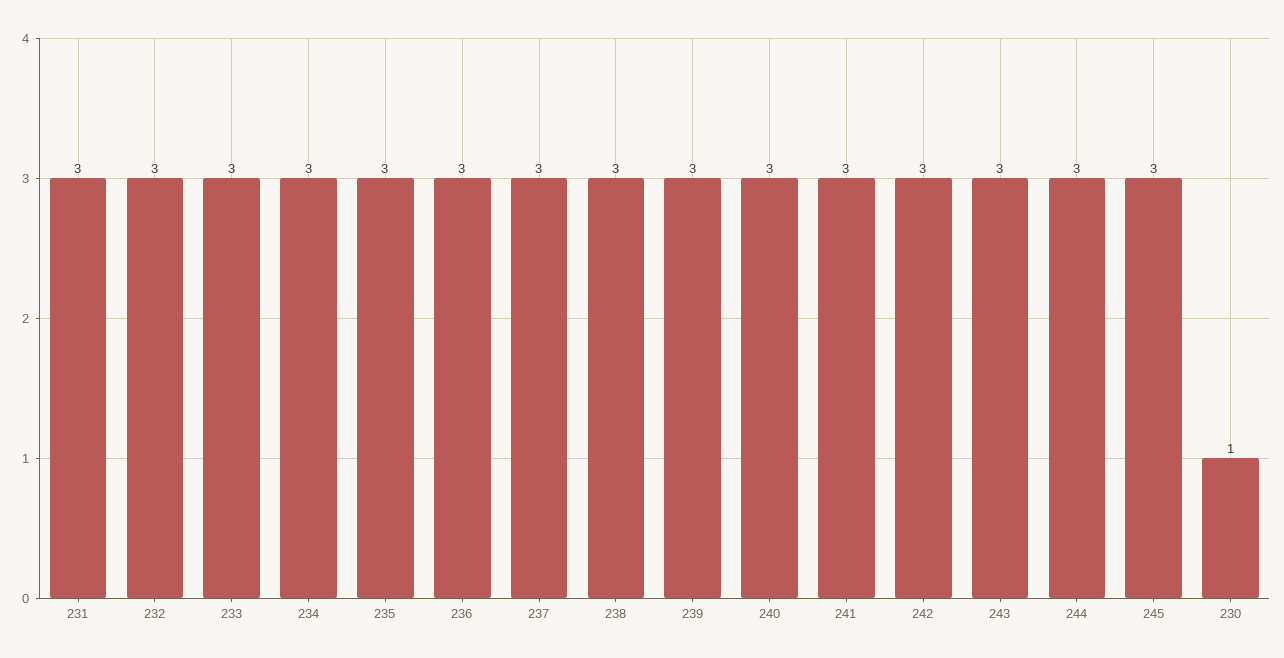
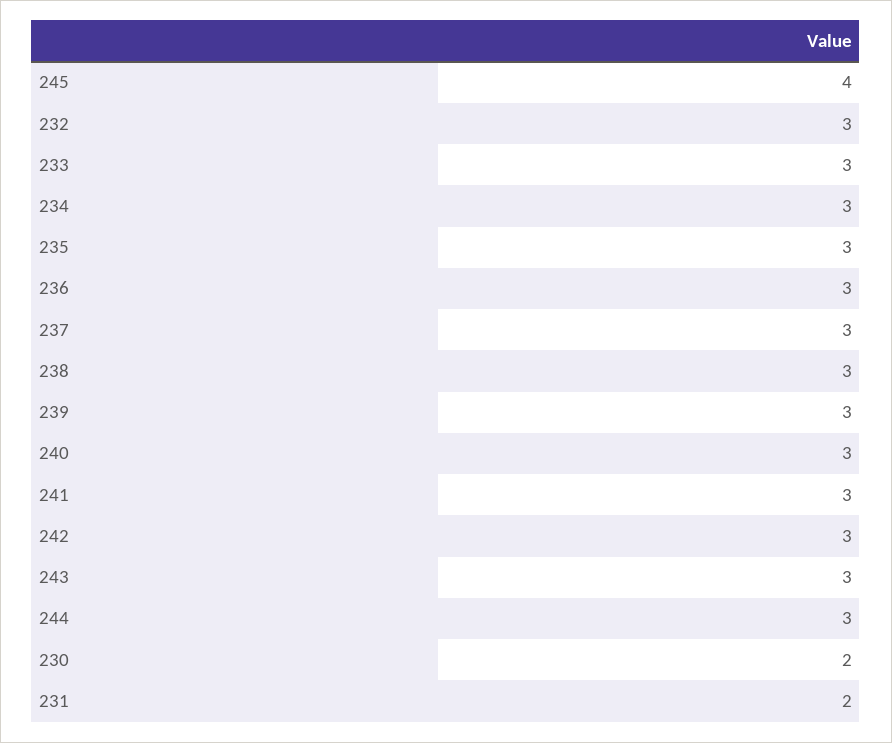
231: 3 -> 2
245: 3 -> 4
230: 1 -> 2

